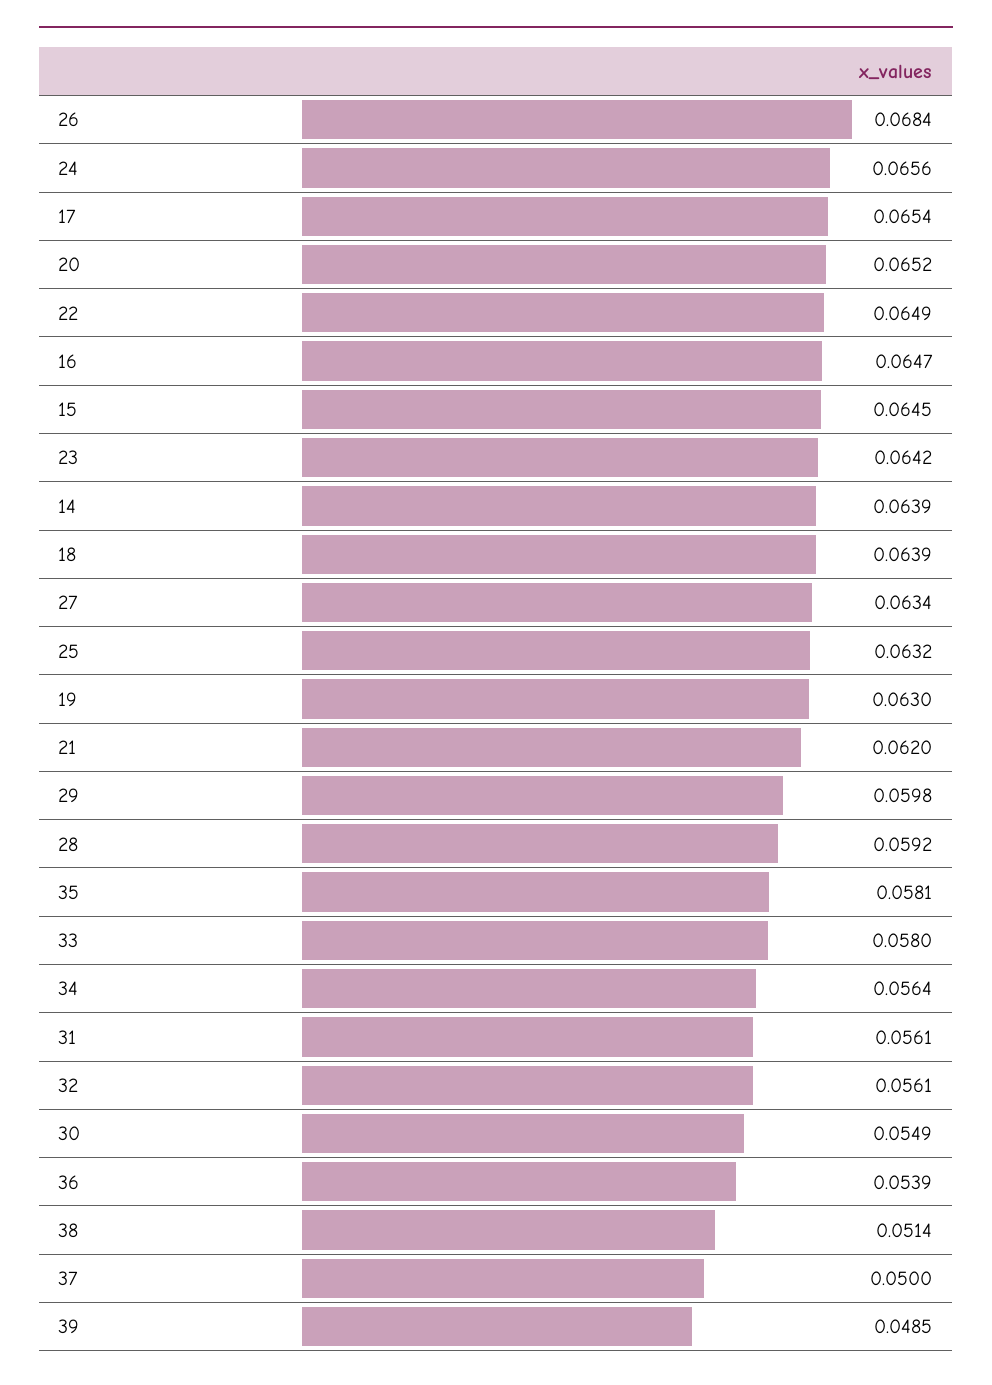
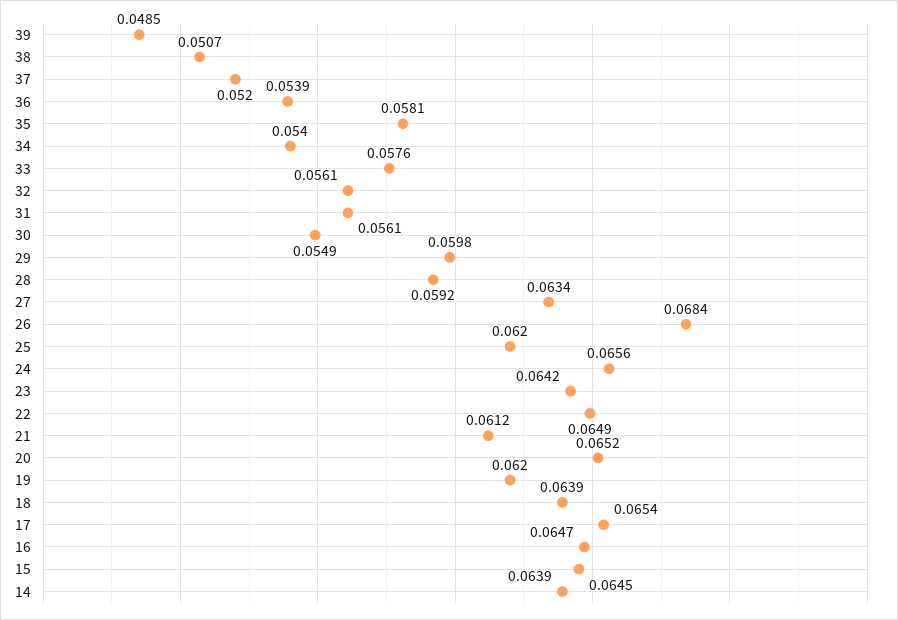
25: 0.0632 -> 0.062
19: 0.063 -> 0.062
21: 0.062 -> 0.0612
33: 0.058 -> 0.0576
34: 0.0564 -> 0.054
38: 0.0514 -> 0.0507
37: 0.05 -> 0.052

